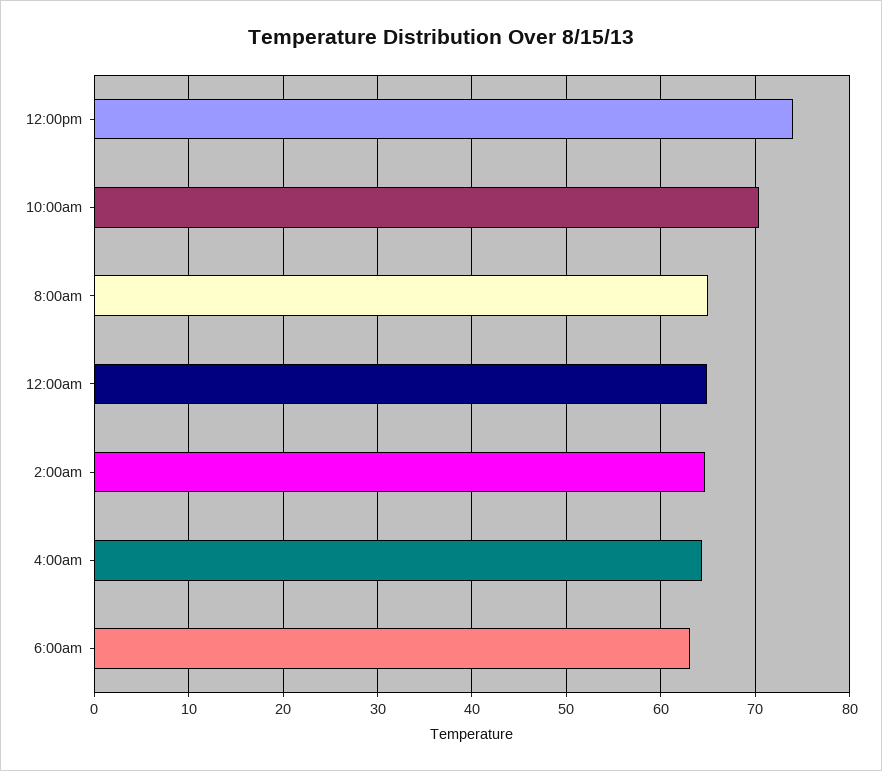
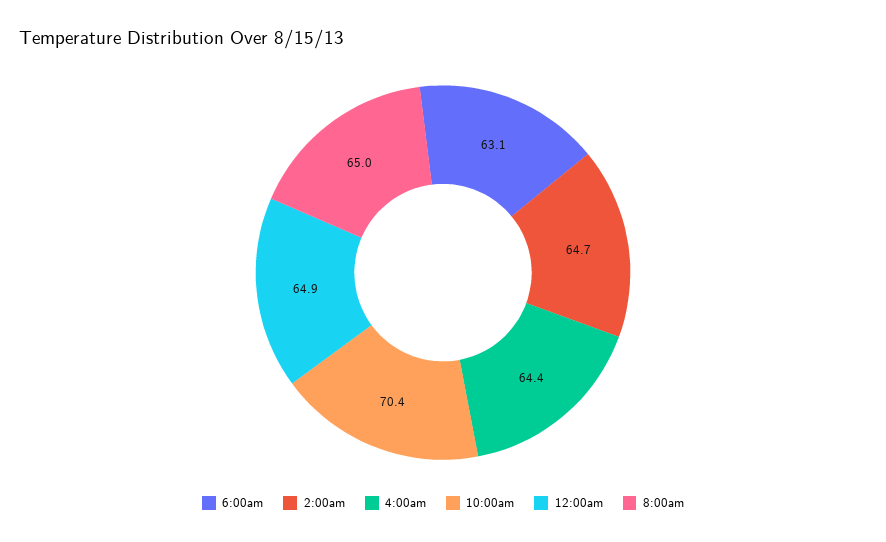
12:00pm: 74 -> none

